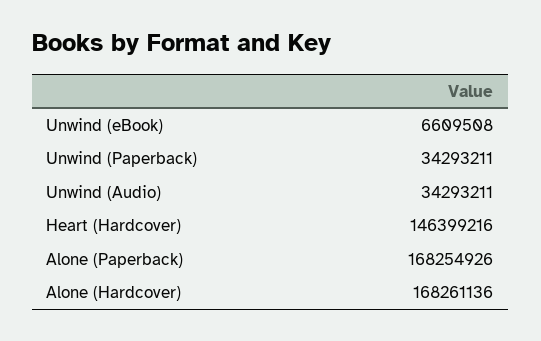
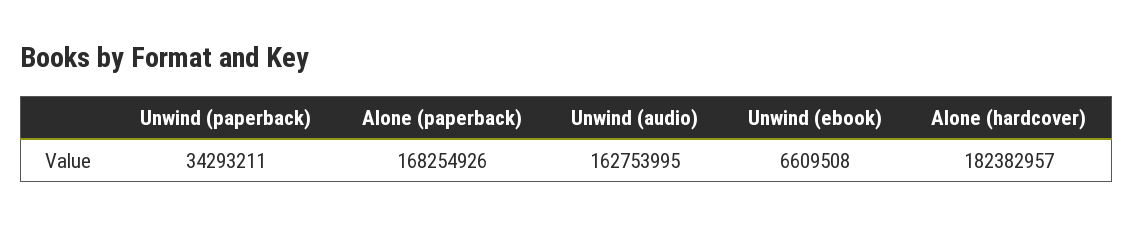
Unwind (Audio): 34293211 -> 162753995
Heart (Hardcover): 146399216 -> none
Alone (Hardcover): 168261136 -> 182382957

